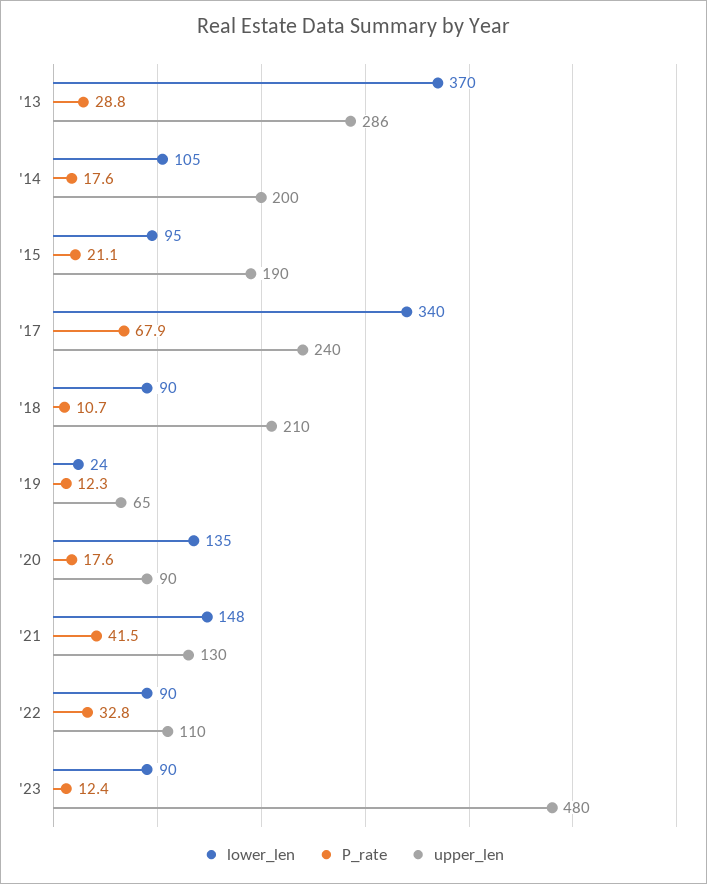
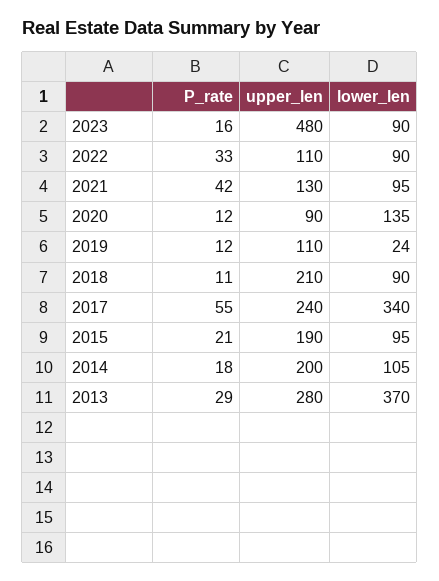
upper_len, '13: 286 -> 280
P_rate, '17: 67.9 -> 55
upper_len, '19: 65 -> 110
P_rate, '20: 17.6 -> 12
lower_len, '21: 148 -> 95
P_rate, '23: 12.4 -> 16

